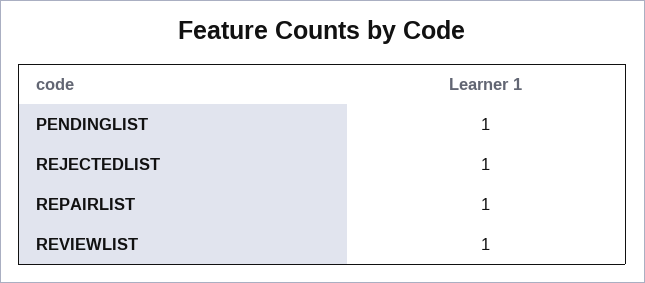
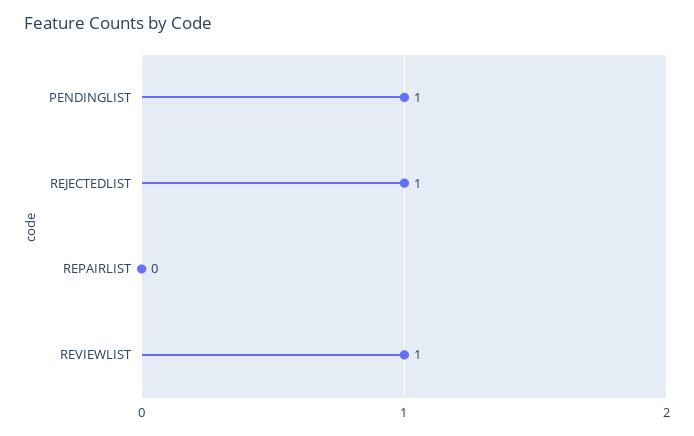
REPAIRLIST: 1 -> 0

